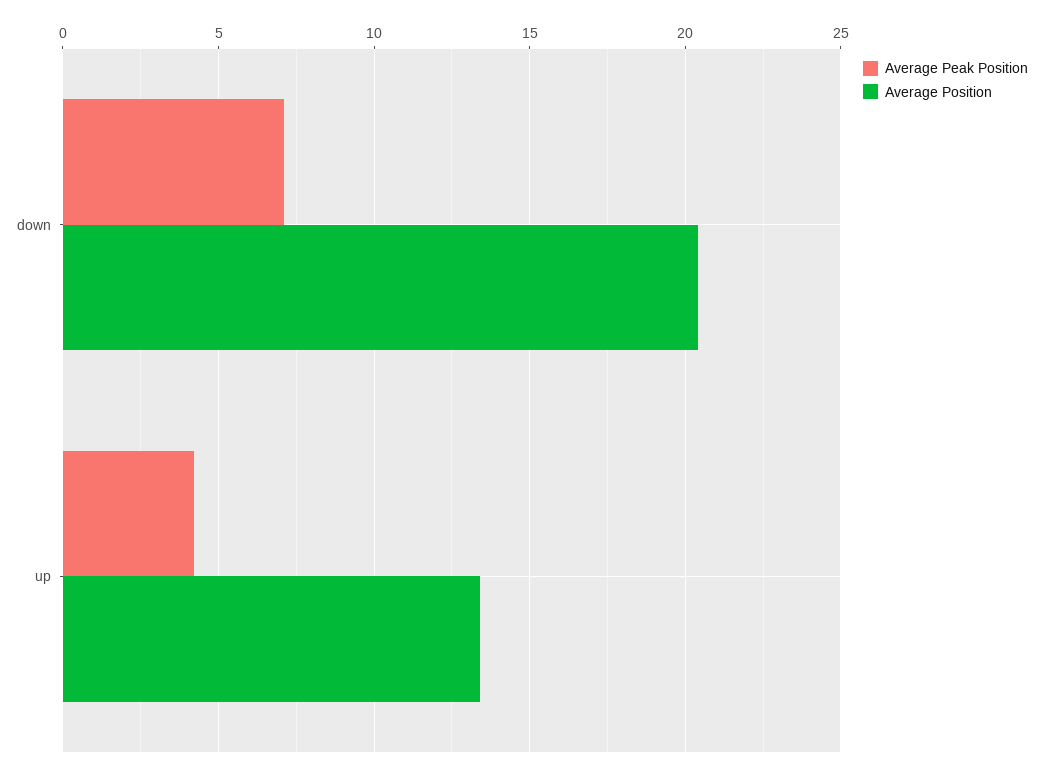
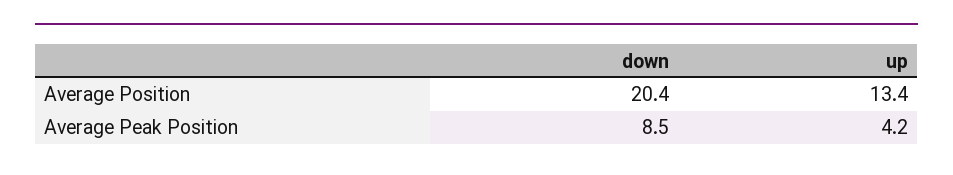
Average Peak Position, down: 7 -> 8.5

